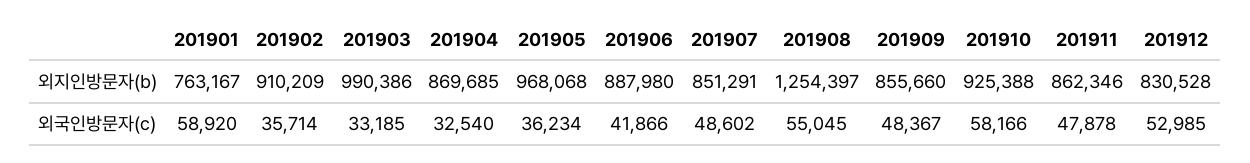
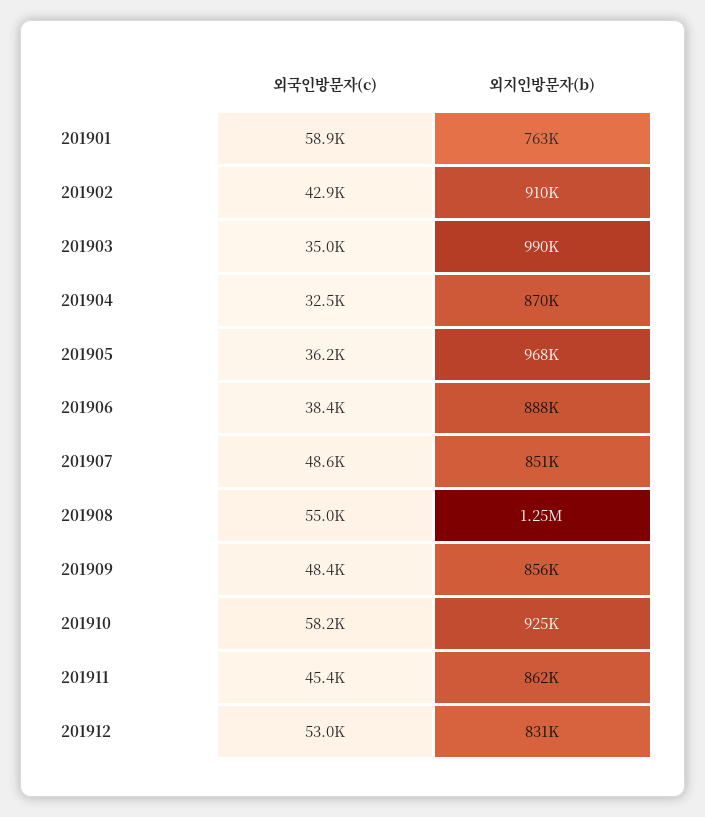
201902, 외국인방문자(c): 35714 -> 42900
201903, 외국인방문자(c): 33185 -> 35000
201906, 외국인방문자(c): 41866 -> 38400
201911, 외국인방문자(c): 47878 -> 45400

